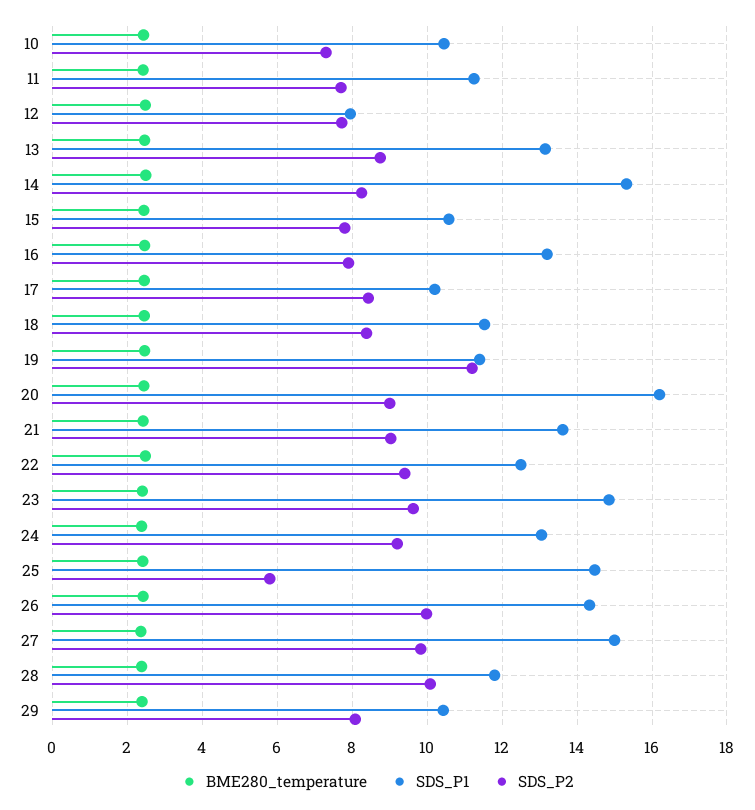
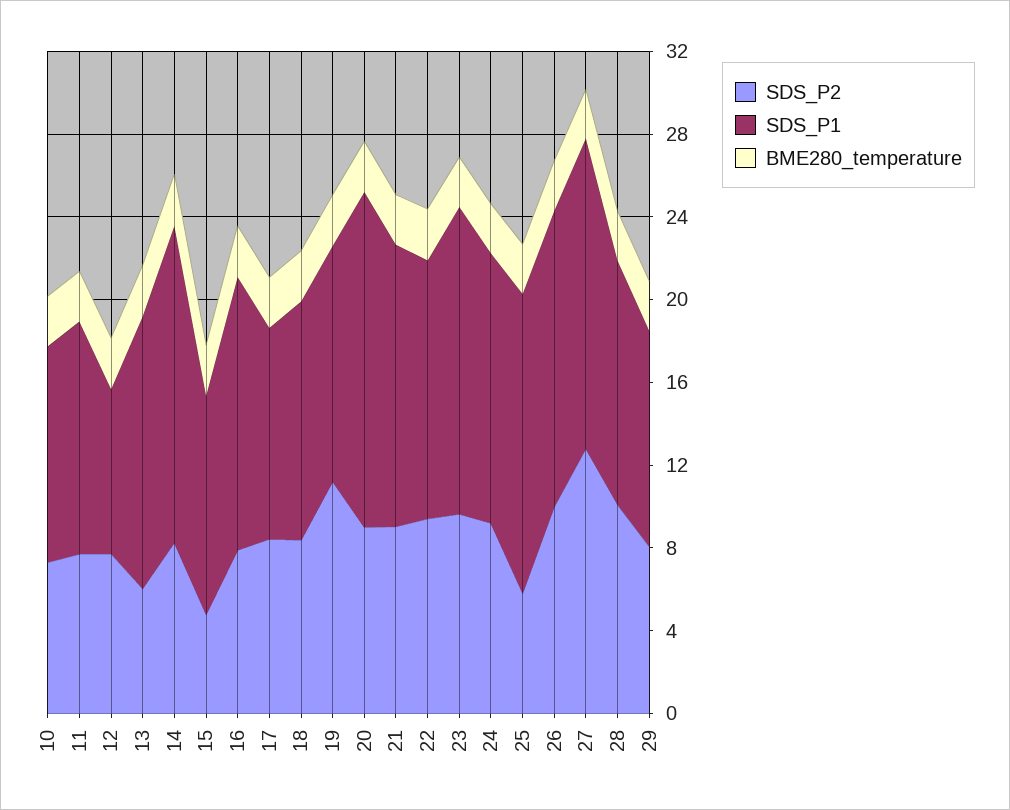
SDS_P2, 13: 8.8 -> 6
SDS_P2, 15: 7.8 -> 5
SDS_P2, 27: 9.8 -> 13

